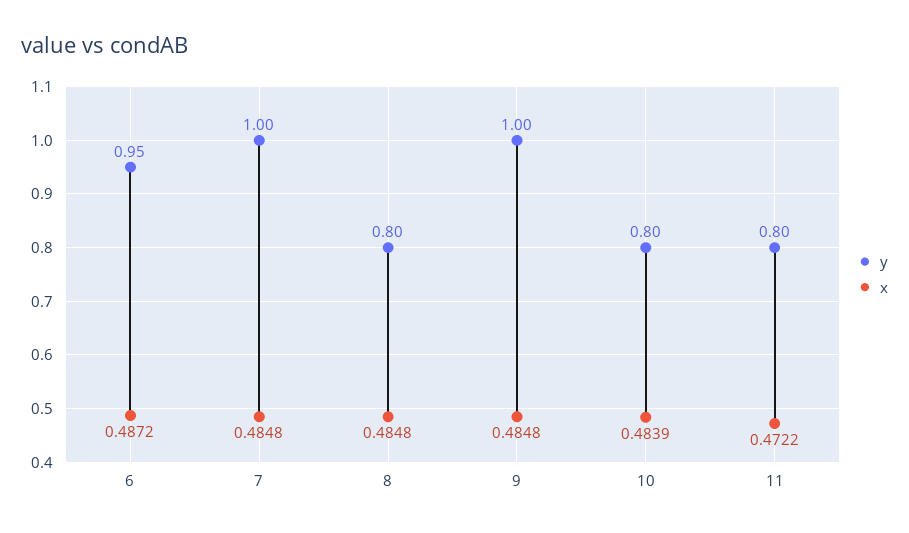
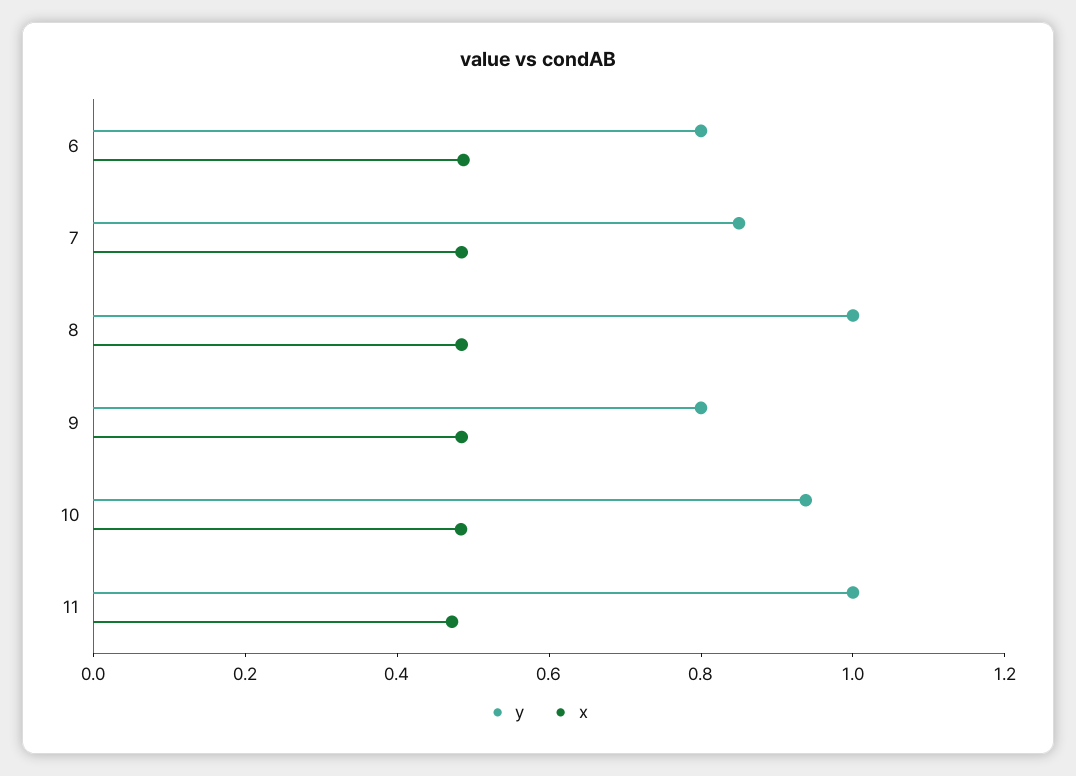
y, 6: 0.95 -> 0.8
y, 7: 1 -> 0.85
y, 8: 0.8 -> 1
y, 9: 1 -> 0.8
y, 10: 0.8 -> 0.95
y, 11: 0.8 -> 1

